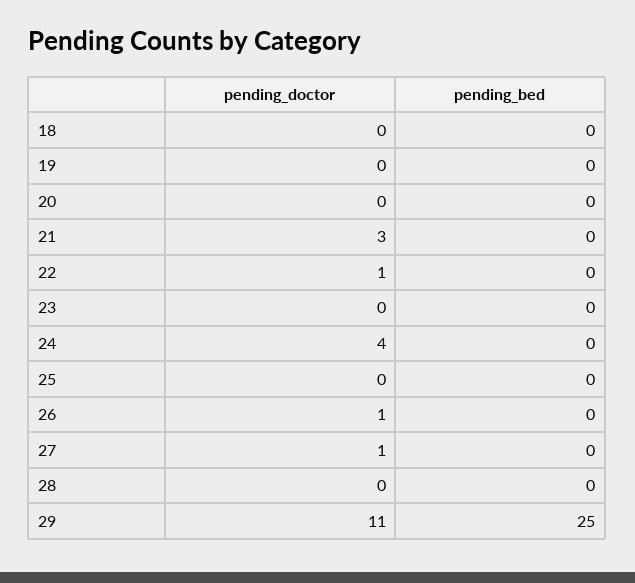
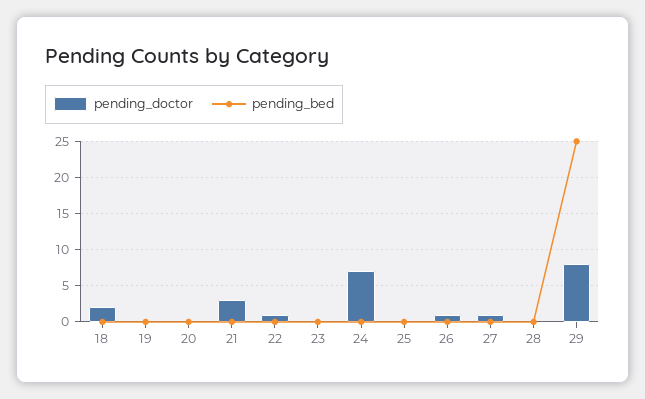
pending_doctor, 18: 0 -> 2
pending_doctor, 24: 4 -> 7
pending_doctor, 29: 11 -> 8

